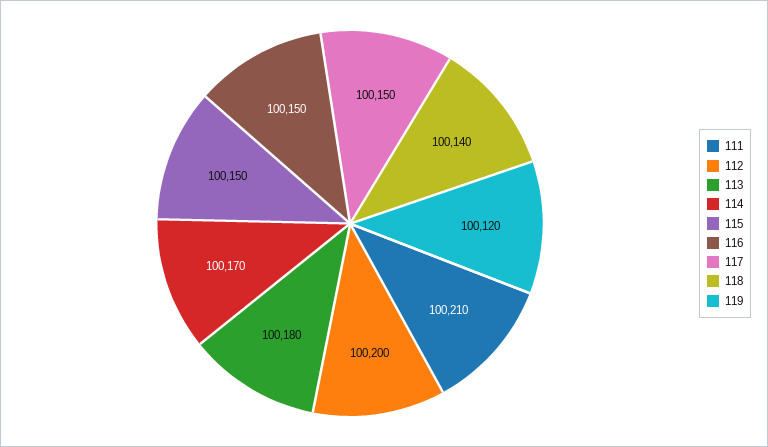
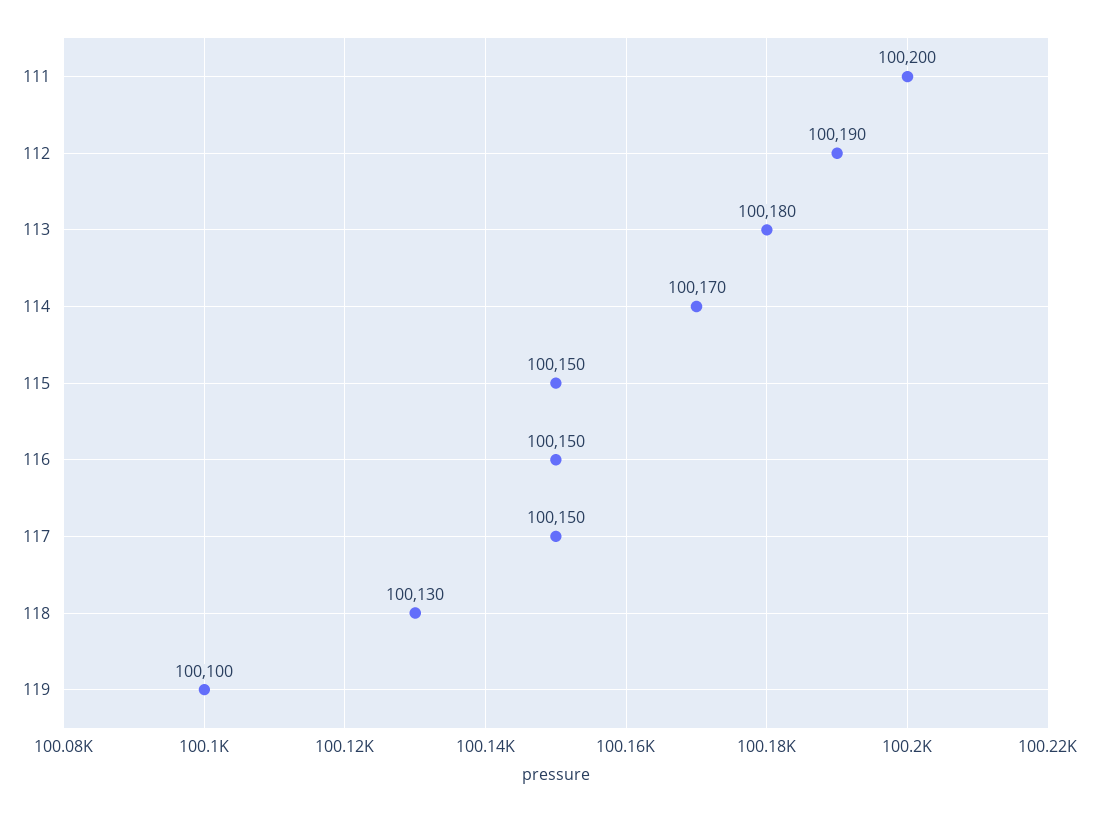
111: 100210 -> 100200
112: 100200 -> 100190
118: 100140 -> 100130
119: 100120 -> 100100

